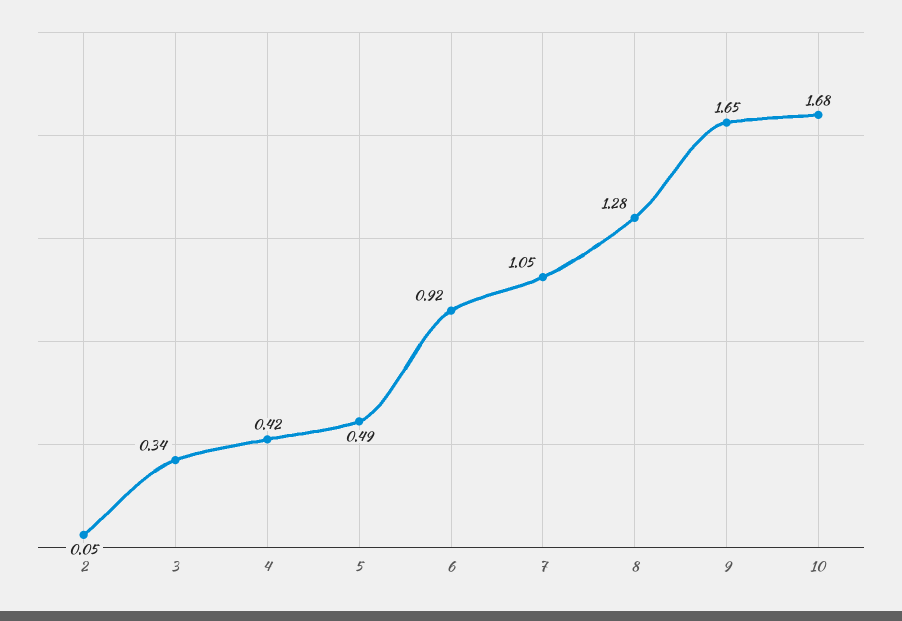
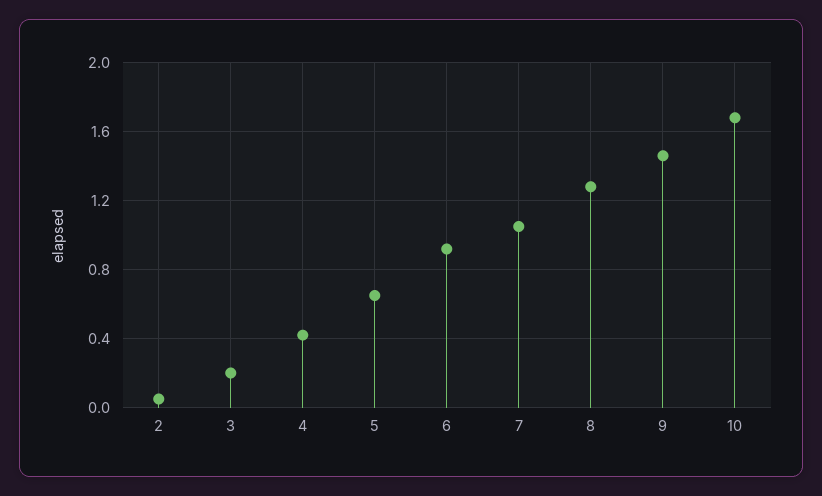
3: 0.34 -> 0.2
5: 0.49 -> 0.65
9: 1.65 -> 1.45

